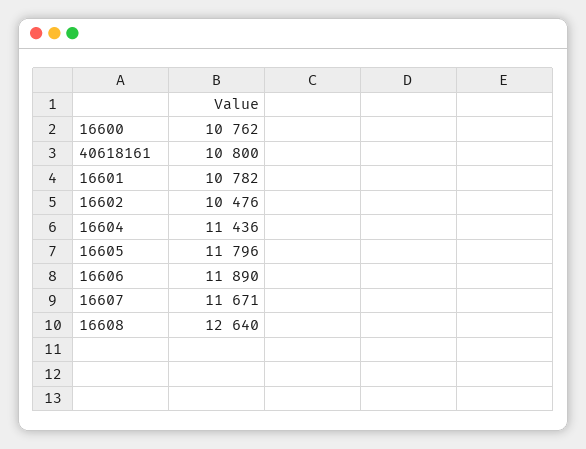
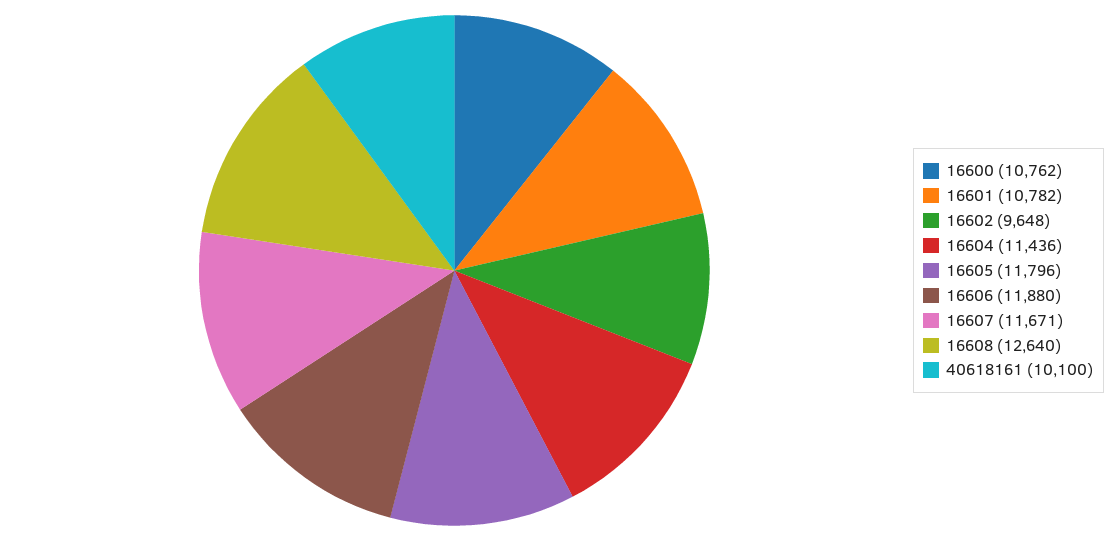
40618161: 10800 -> 10100
16602: 10476 -> 9648
16606: 11890 -> 11880

